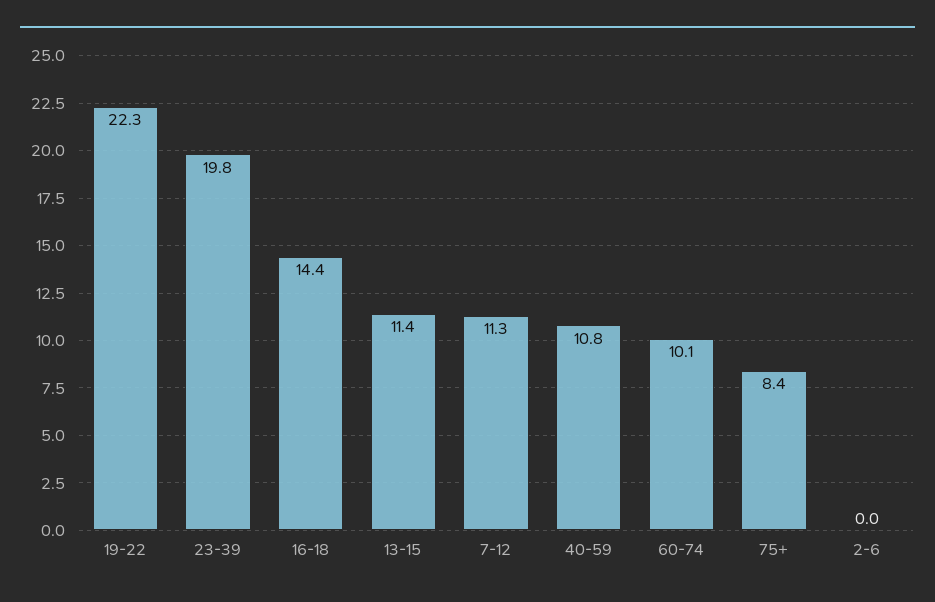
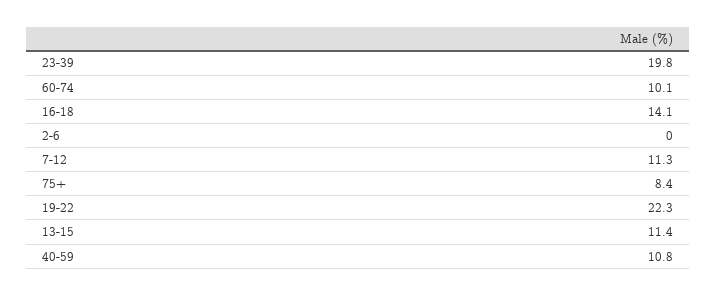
16-18: 14.4 -> 14.1

